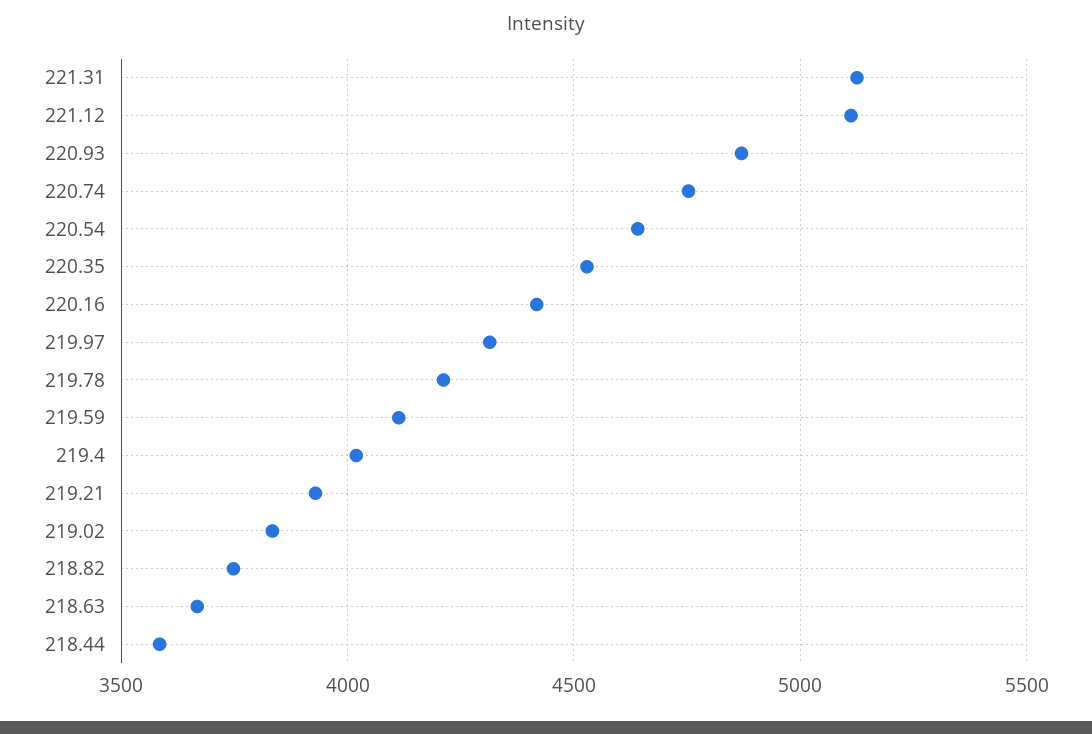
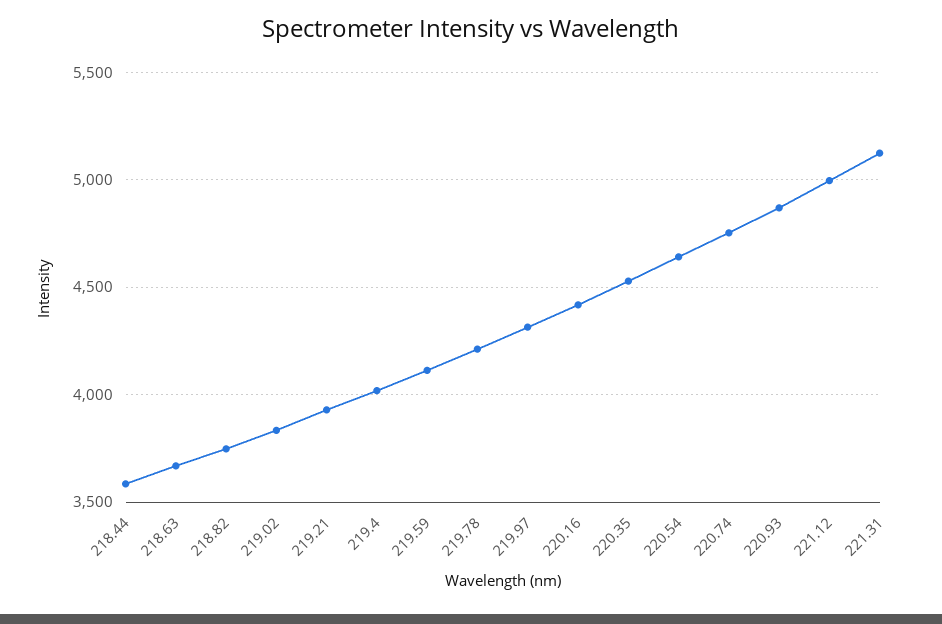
221.12: 5100 -> 5000

